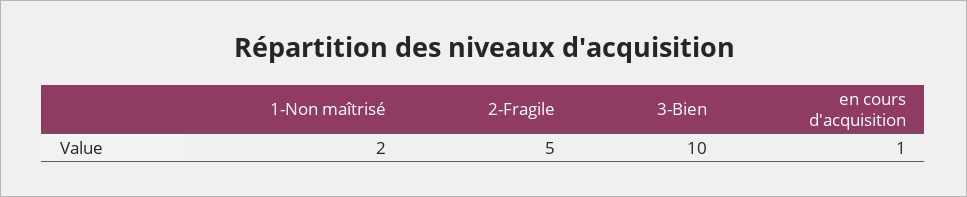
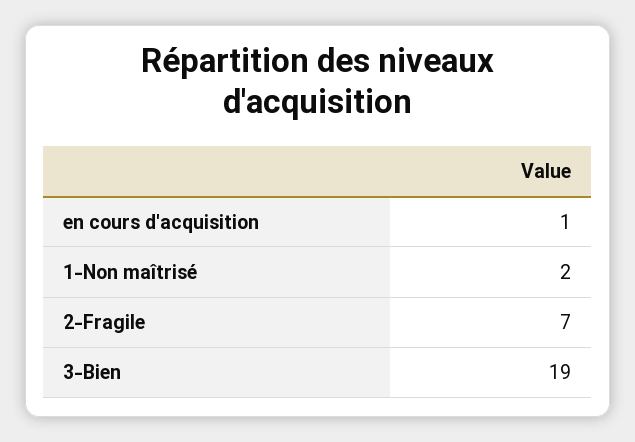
2-Fragile: 5 -> 7
3-Bien: 10 -> 19

